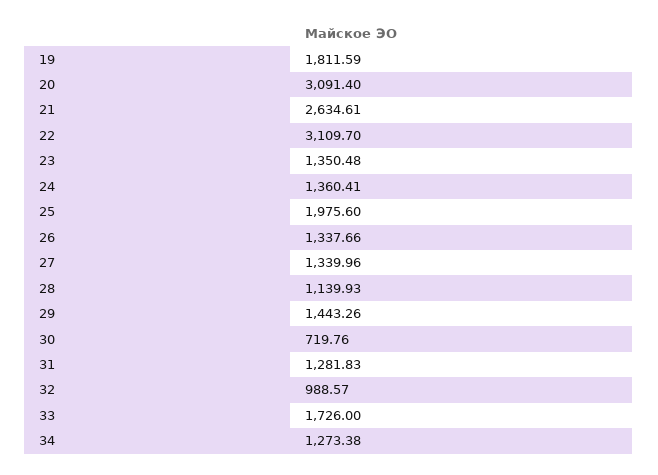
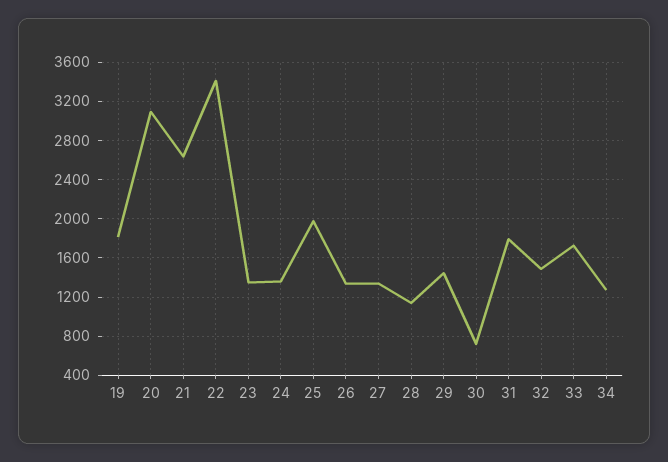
22: 3109.7 -> 3400
31: 1281.83 -> 1800
32: 988.57 -> 1500

